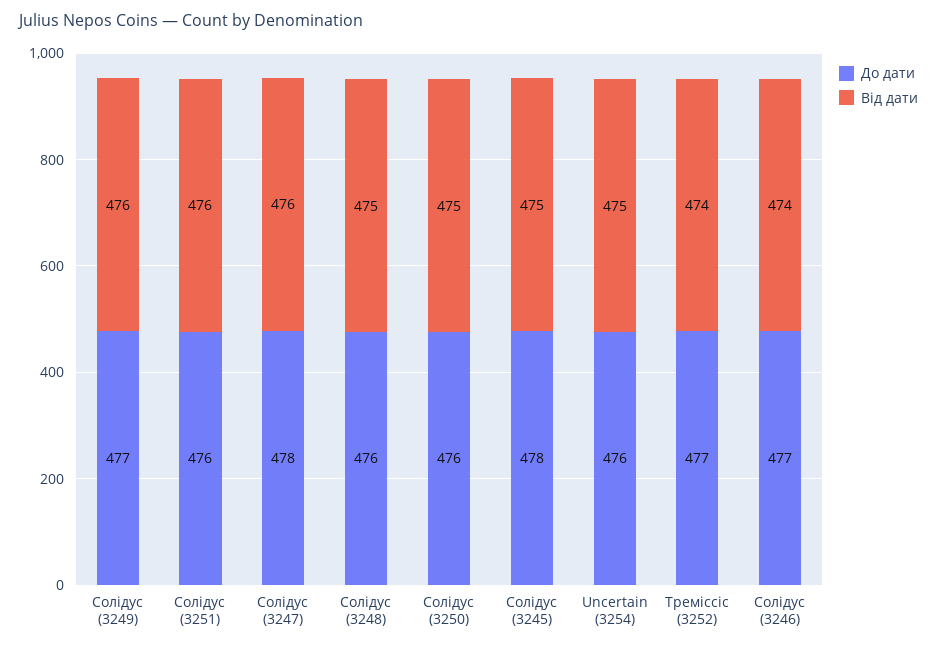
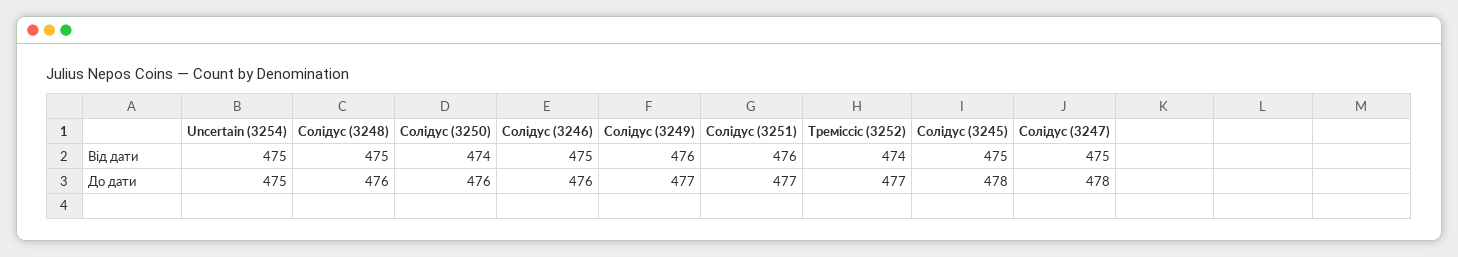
До дати, Солідус (3251): 476 -> 477
Від дати, Солідус (3247): 476 -> 475
Від дати, Солідус (3250): 475 -> 474
До дати, Uncertain (3254): 476 -> 475
До дати, Солідус (3246): 477 -> 476
Від дати, Солідус (3246): 474 -> 475

